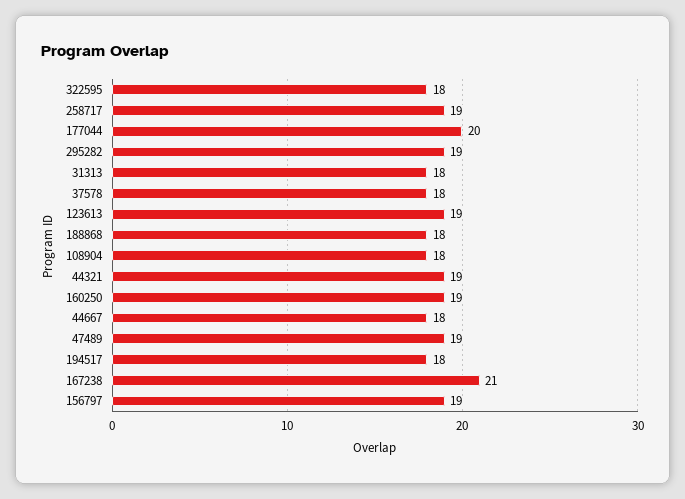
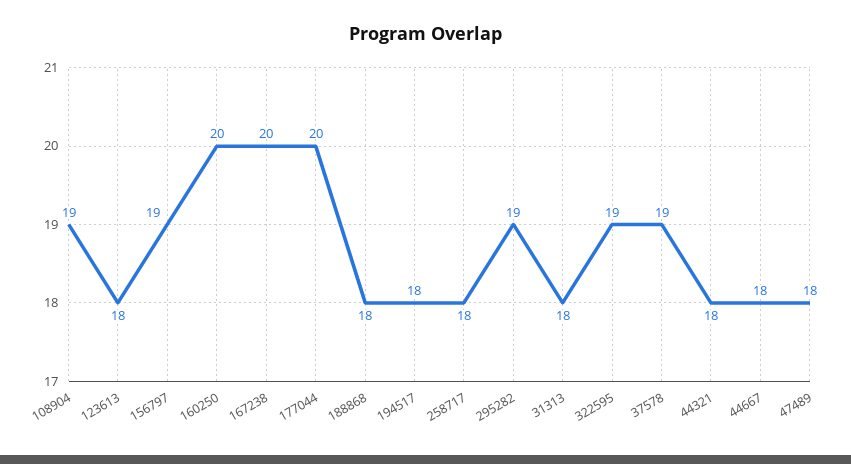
322595: 18 -> 19
258717: 19 -> 18
37578: 18 -> 19
123613: 19 -> 18
108904: 18 -> 19
44321: 19 -> 18
160250: 19 -> 20
47489: 19 -> 18
167238: 21 -> 20

